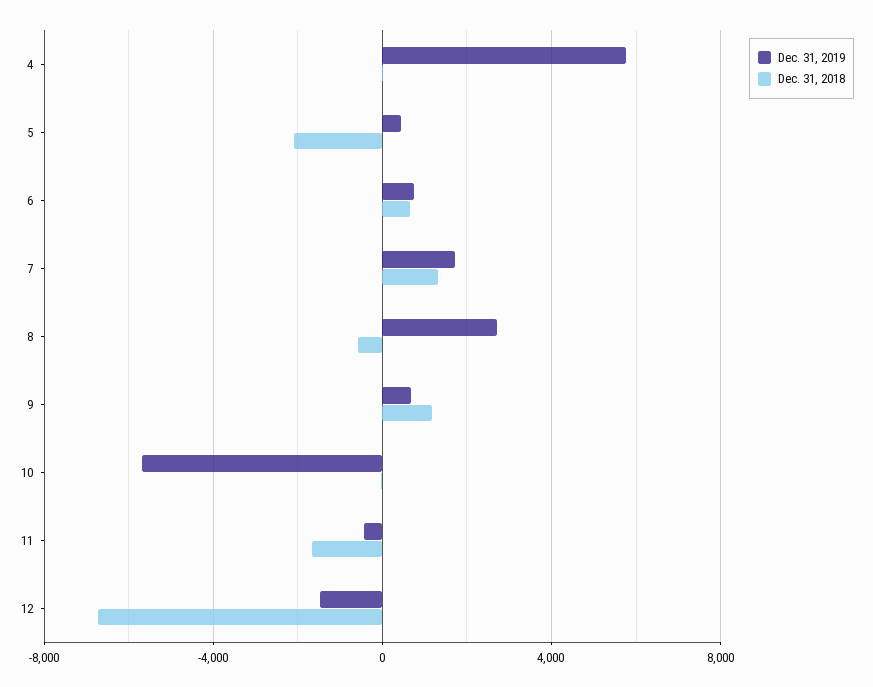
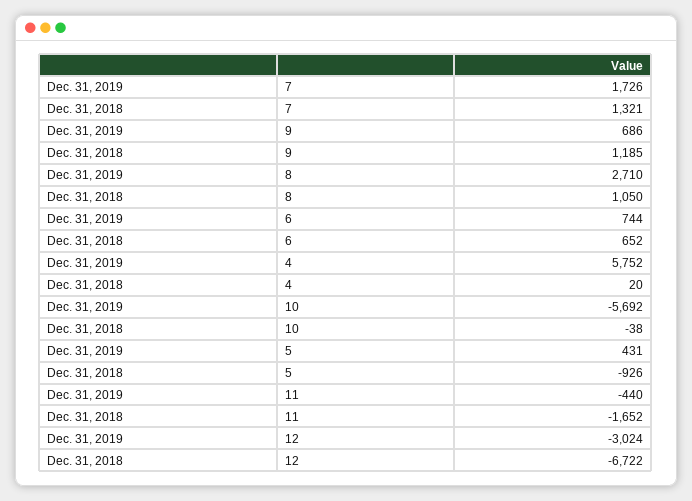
Dec. 31, 2018, 5: -2000 -> -926
Dec. 31, 2018, 8: -500 -> 1050
Dec. 31, 2019, 12: -1500 -> -3024

